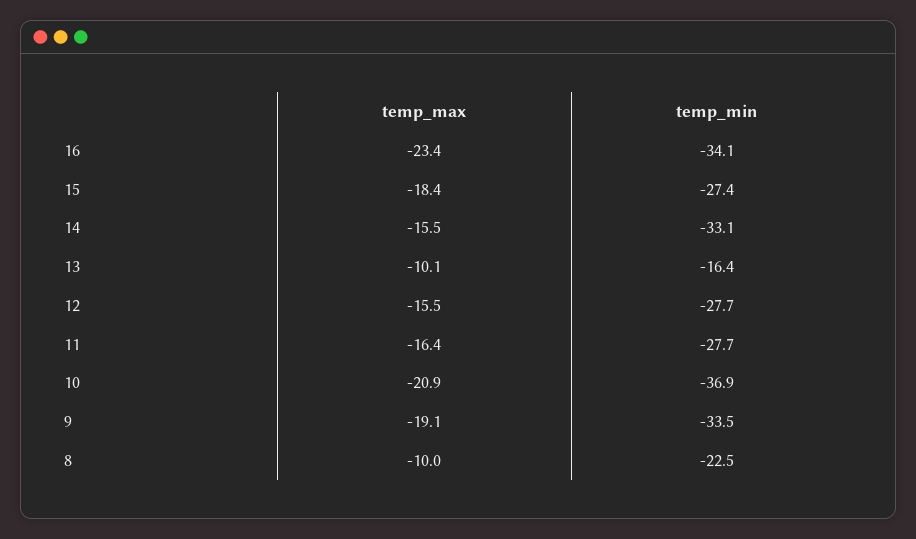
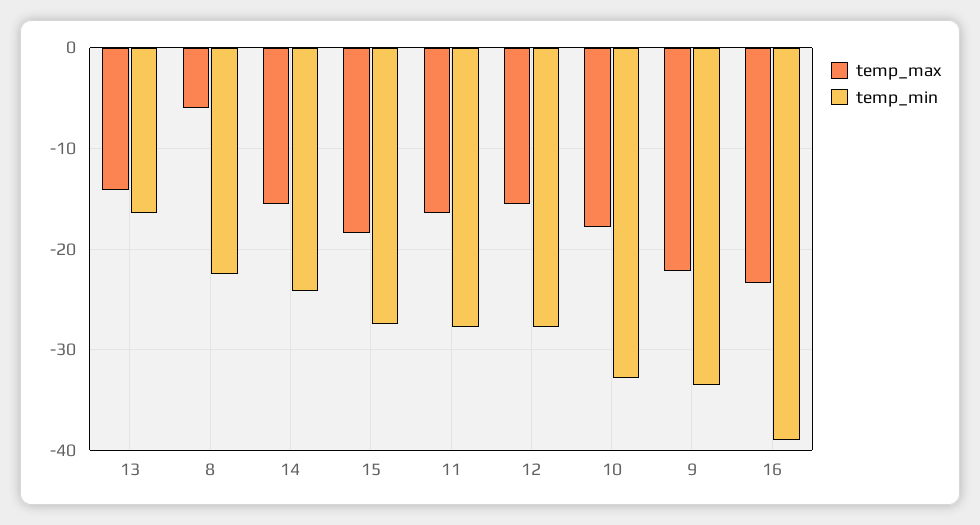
temp_min, 16: -34.1 -> -39
temp_min, 14: -33.1 -> -24
temp_max, 13: -10.1 -> -14
temp_max, 10: -20.9 -> -18
temp_min, 10: -36.9 -> -33
temp_max, 9: -19.1 -> -22
temp_max, 8: -10 -> -6

